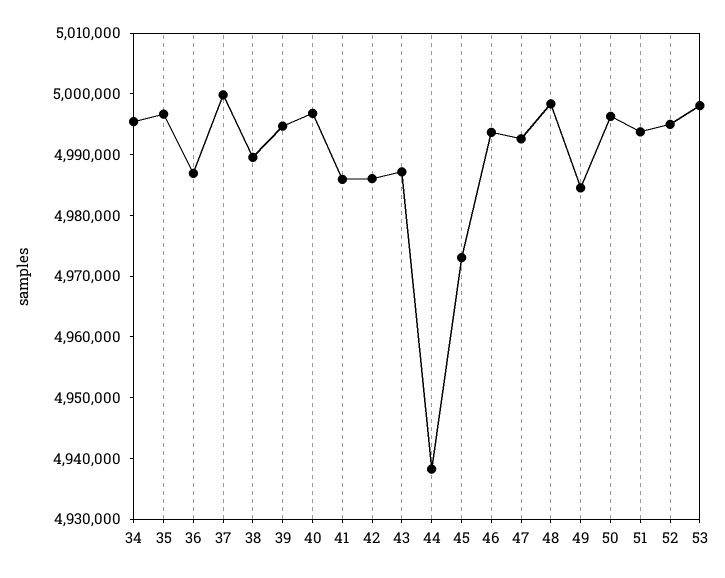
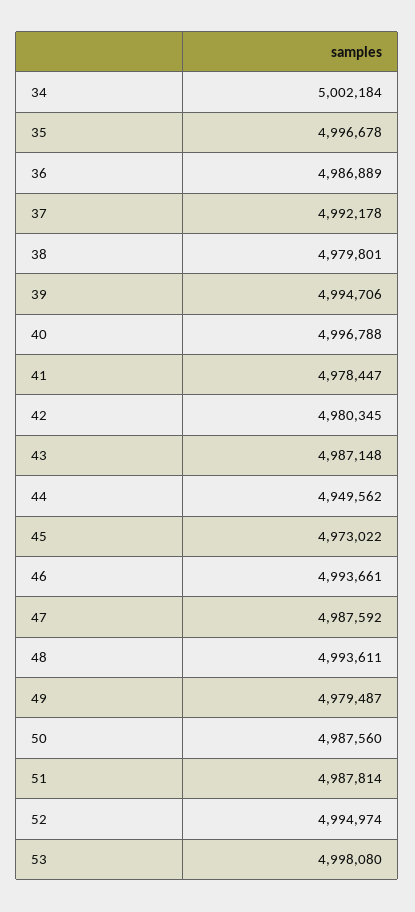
34: 4996000 -> 5002184
37: 5000000 -> 4992178
38: 4990000 -> 4979801
41: 4986000 -> 4978447
42: 4986000 -> 4980345
44: 4938000 -> 4949562
47: 4992000 -> 4987592
48: 4998000 -> 4993611
49: 4984000 -> 4979487
50: 4996000 -> 4987560
51: 4994000 -> 4987814

